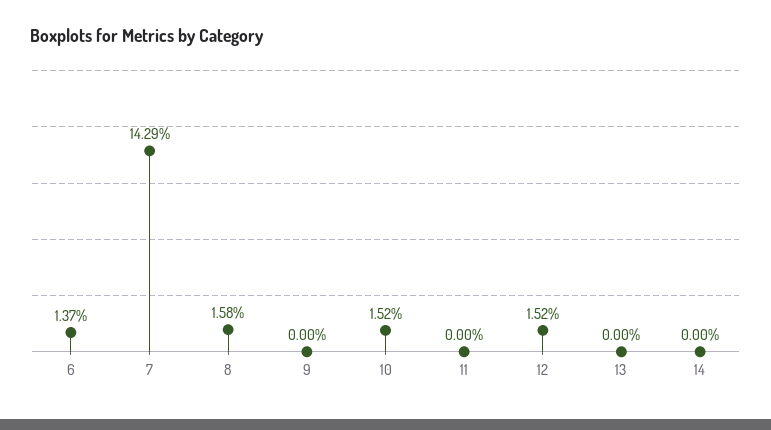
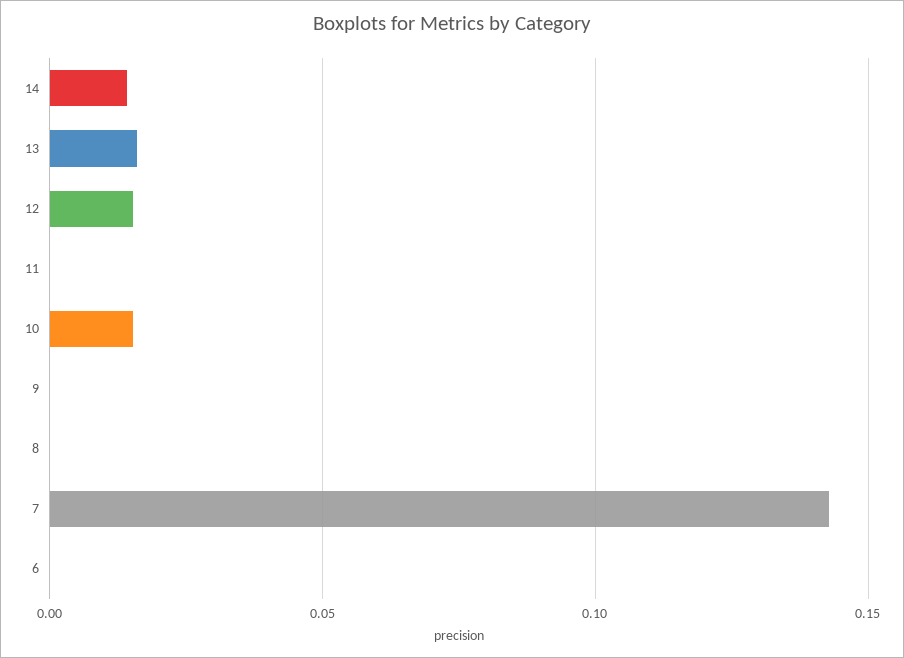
6: 0.0137 -> 0
8: 0.0158 -> 0
13: 0 -> 0.015
14: 0 -> 0.015

